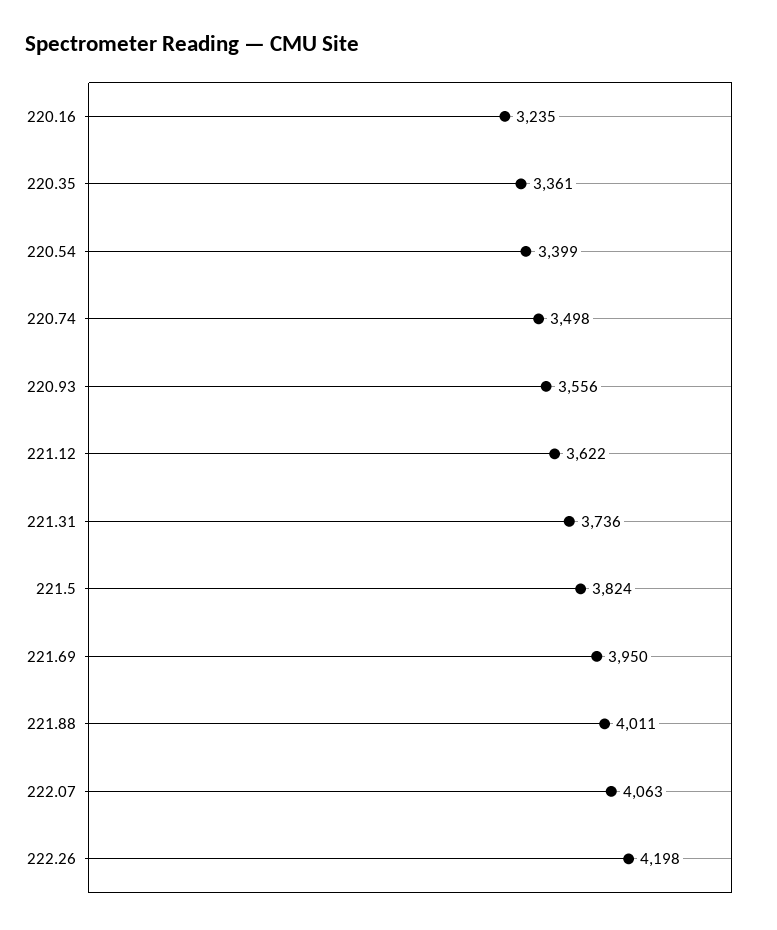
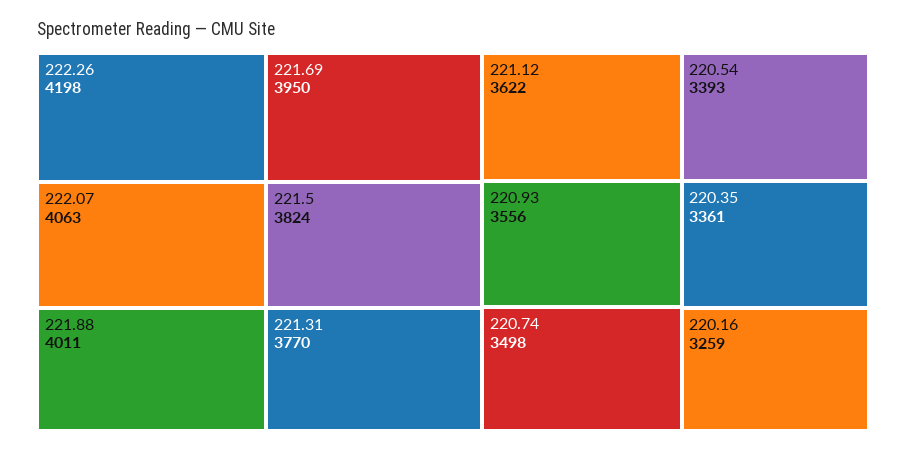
220.16: 3235 -> 3259
220.54: 3399 -> 3393
221.31: 3736 -> 3770

